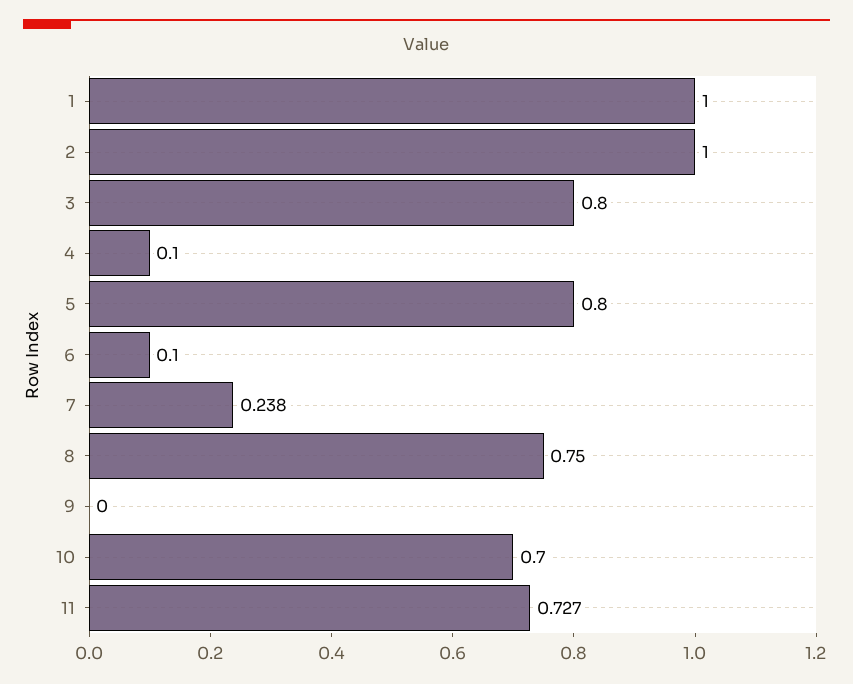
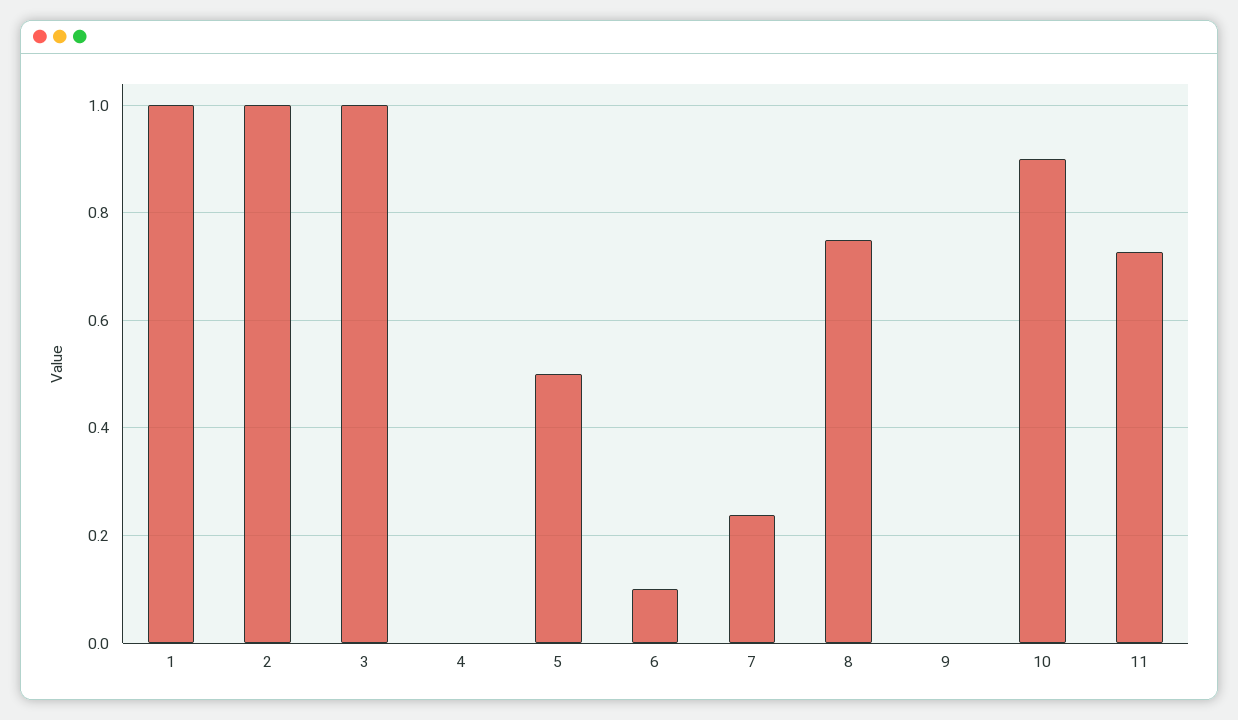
3: 0.8 -> 1
4: 0.1 -> 0
5: 0.8 -> 0.5
10: 0.7 -> 0.9

